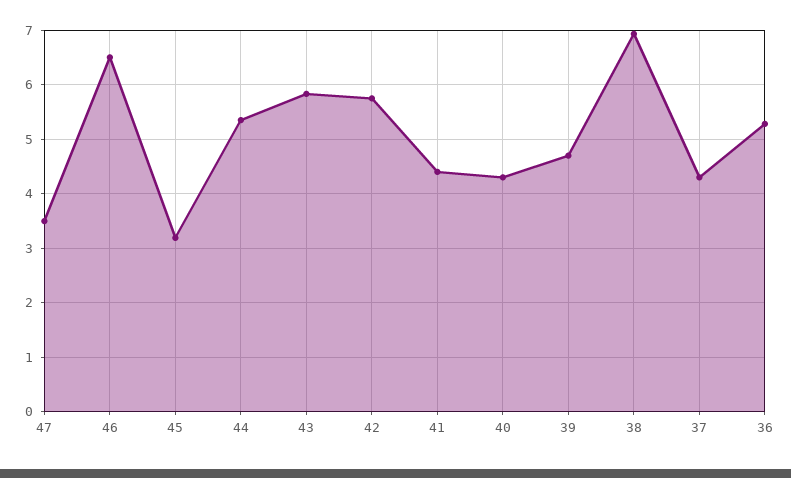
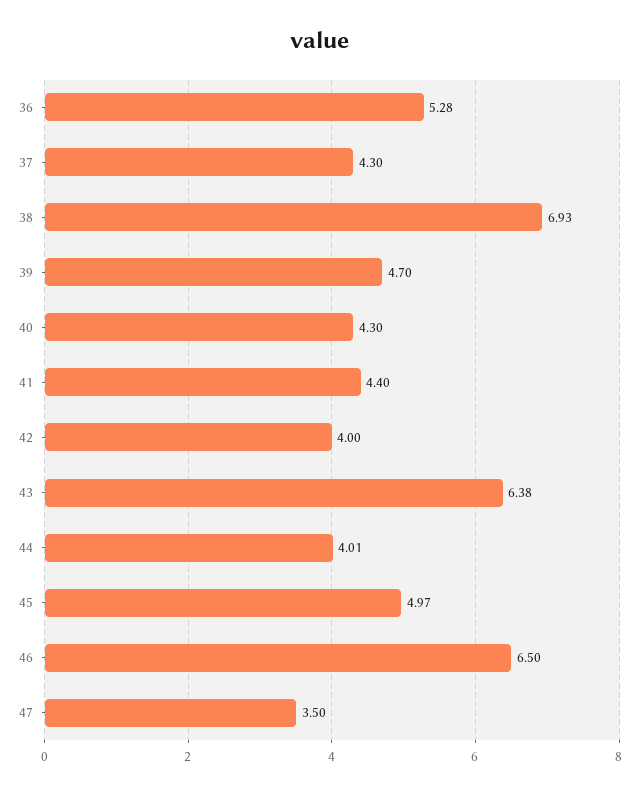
45: 3.2 -> 4.97
44: 5.4 -> 4.01
43: 5.8 -> 6.38
42: 5.8 -> 4

